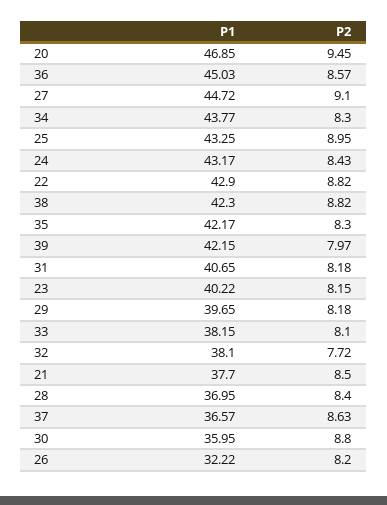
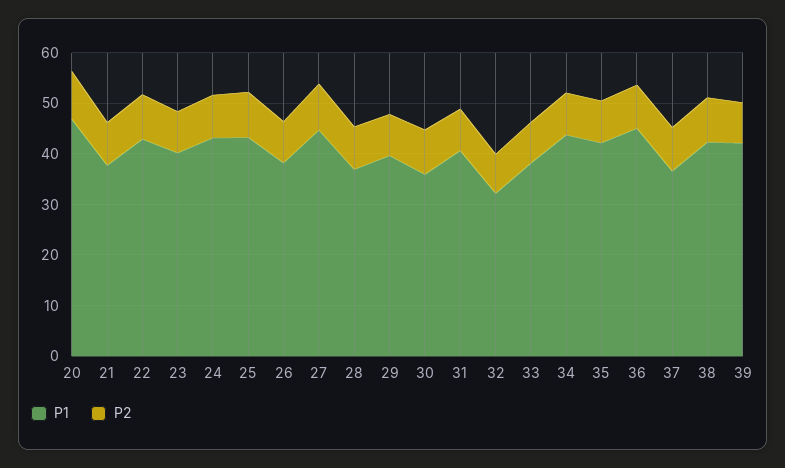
P1, 32: 38.1 -> 32
P1, 26: 32.22 -> 38

